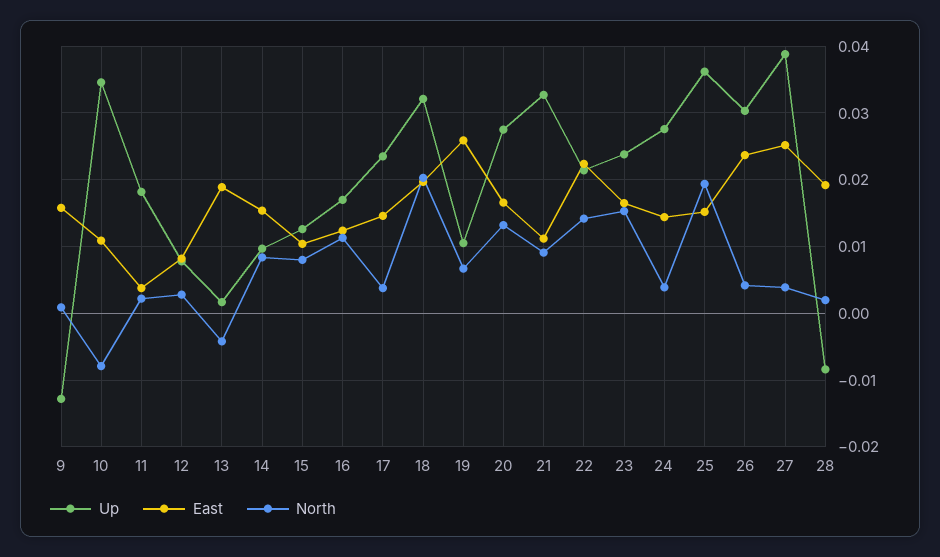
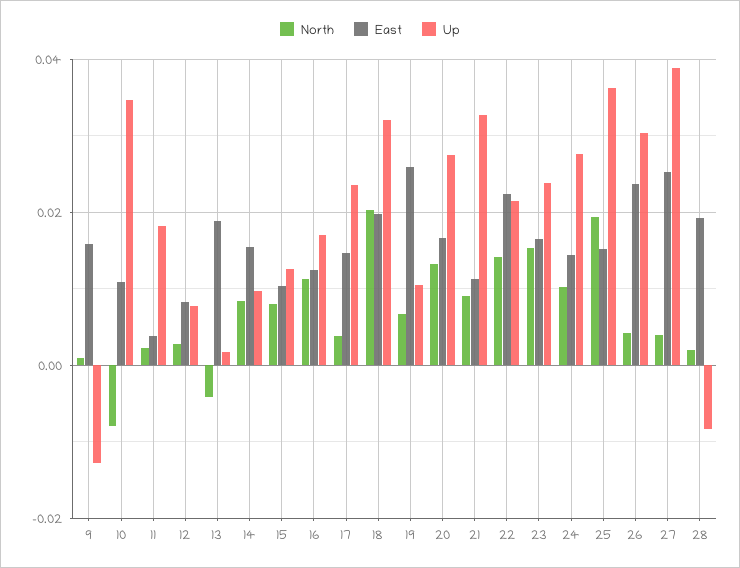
North, 24: 0.004 -> 0.01

